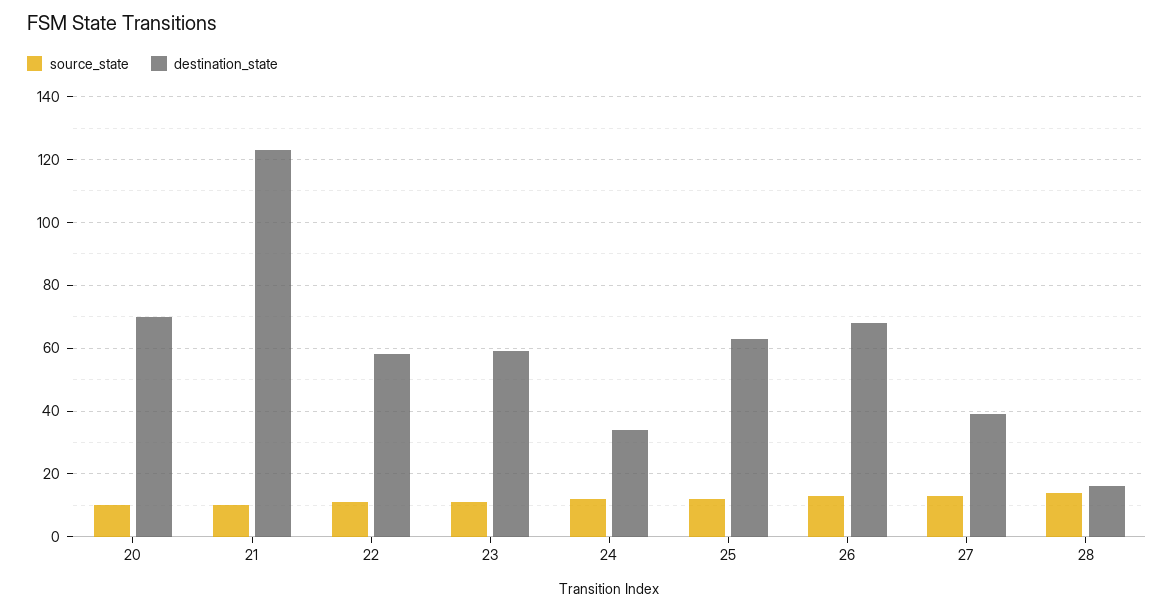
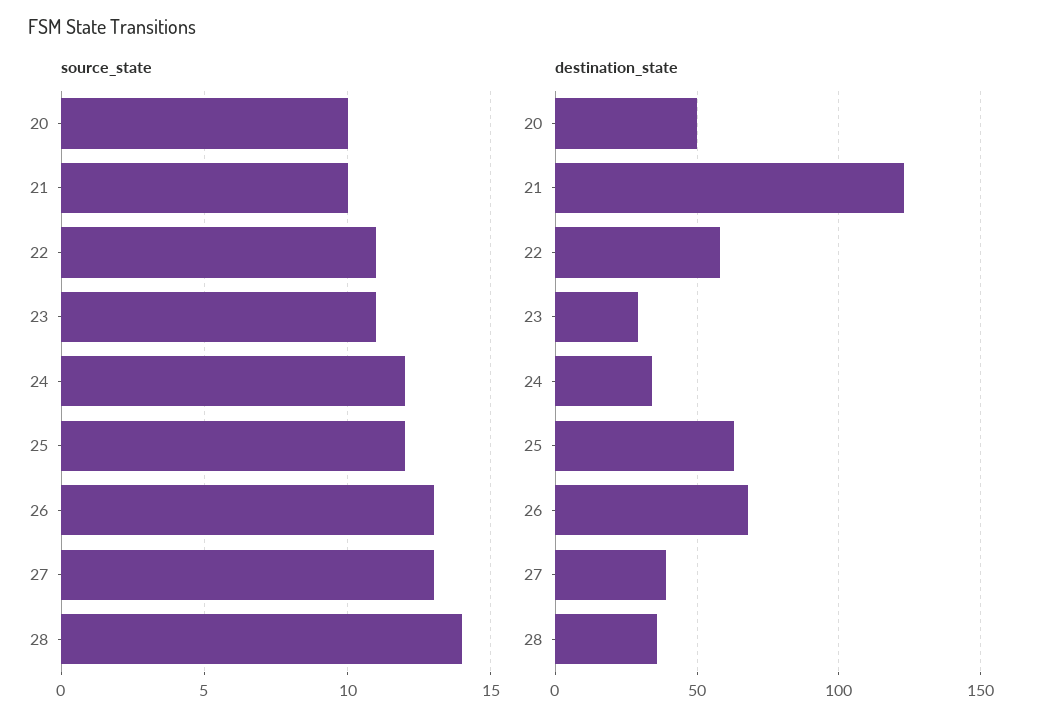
destination_state, 20: 70 -> 50
destination_state, 23: 60 -> 30
destination_state, 28: 15 -> 35

